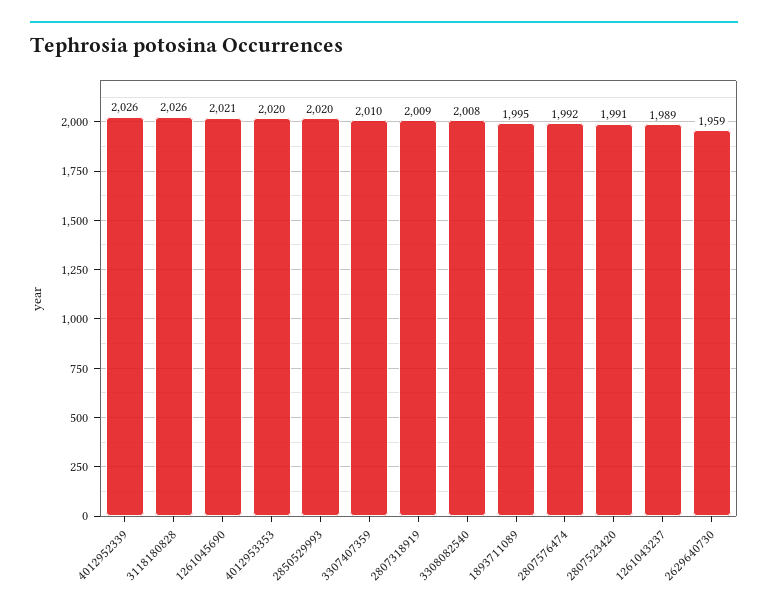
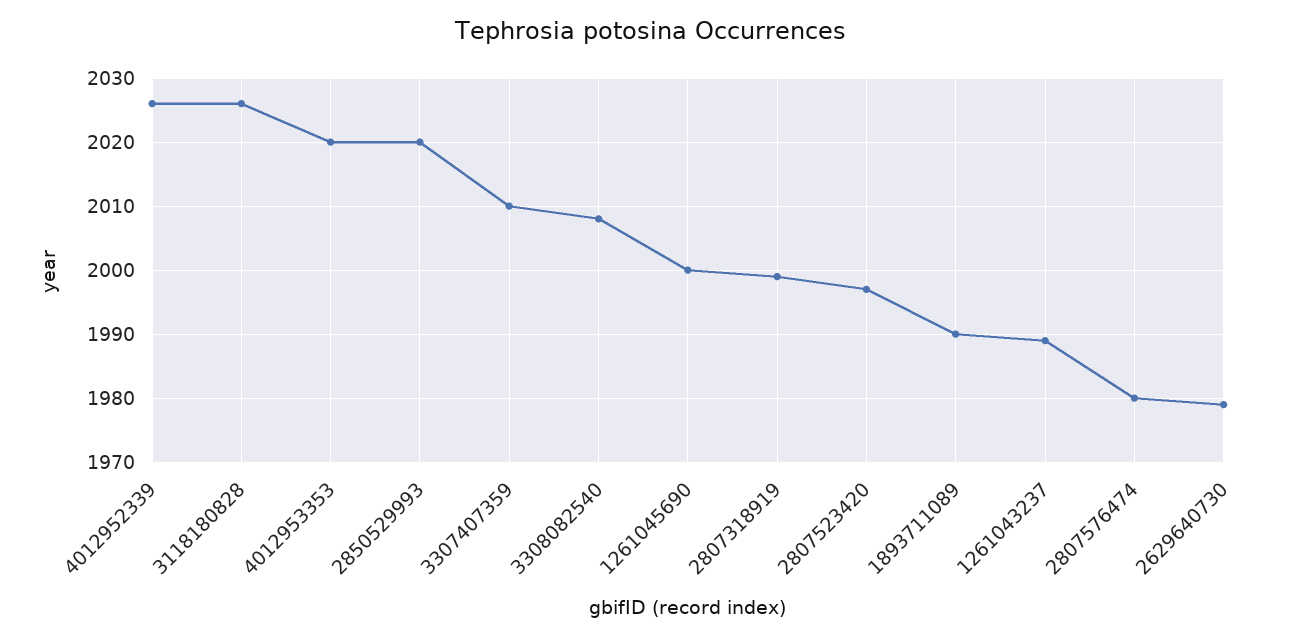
1261045690: 2021 -> 2000
2807318919: 2009 -> 1999
1893711089: 1995 -> 1990
2807576474: 1992 -> 1980
2807523420: 1991 -> 1997
2629640730: 1959 -> 1979

